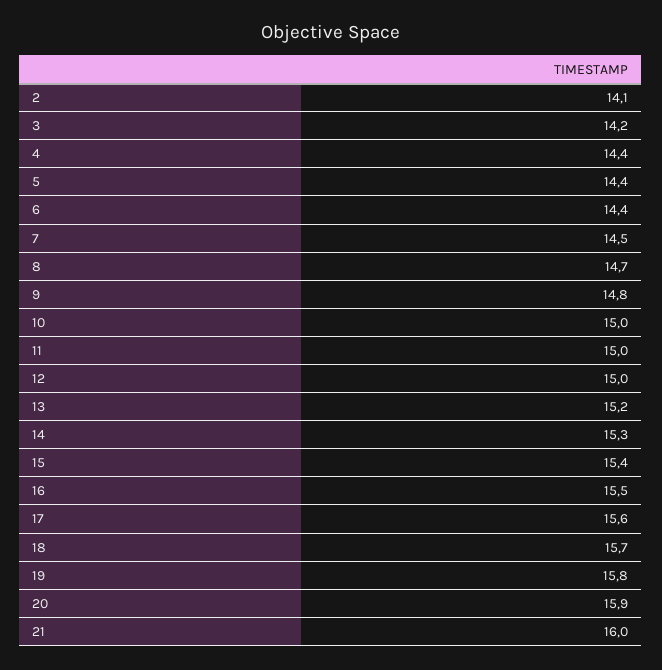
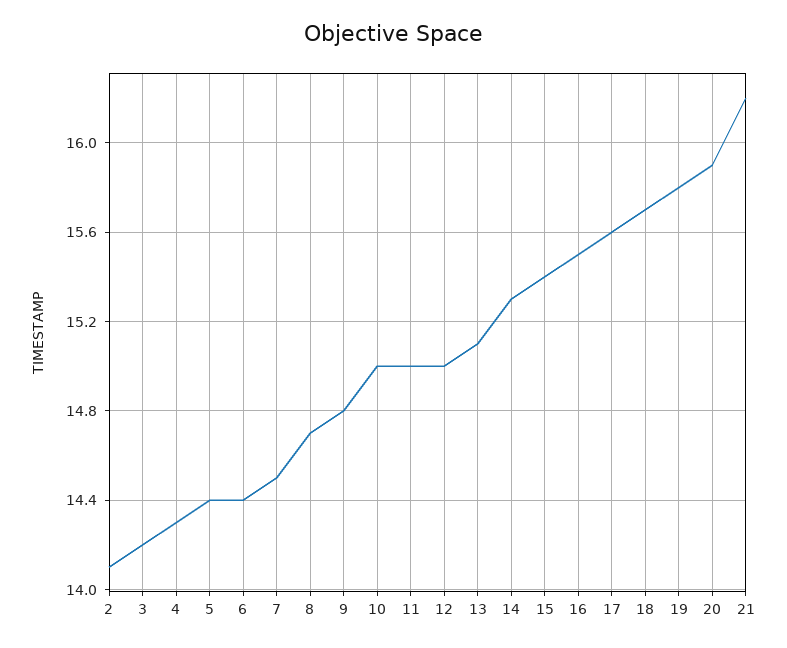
4: 14.4 -> 14.3
13: 15.2 -> 15.1
21: 16 -> 16.2

